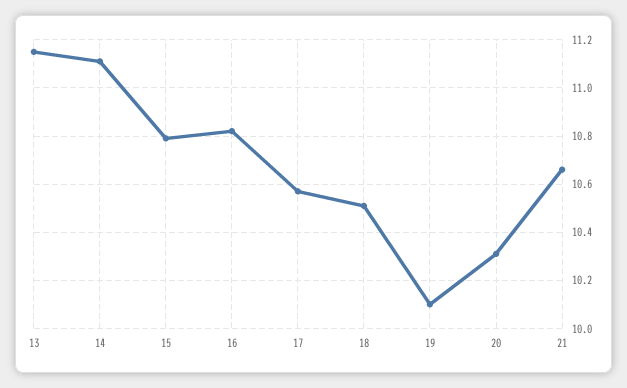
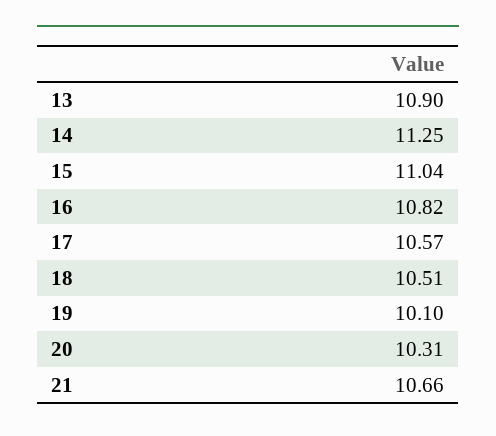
13: 11.15 -> 10.9
14: 11.1 -> 11.25
15: 10.8 -> 11.04

